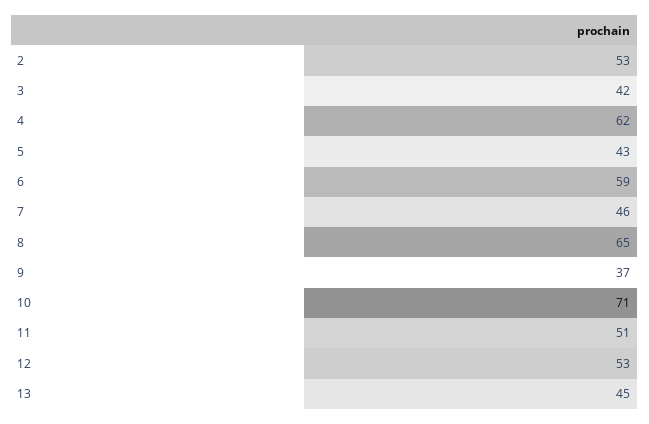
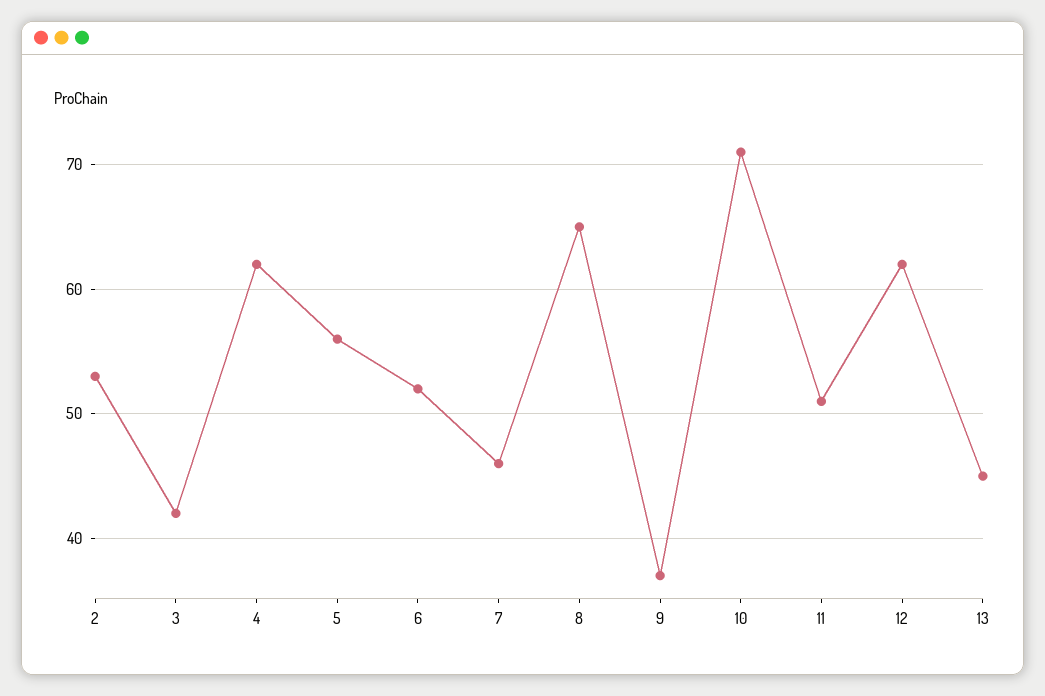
5: 43 -> 56
6: 59 -> 52
12: 53 -> 62

